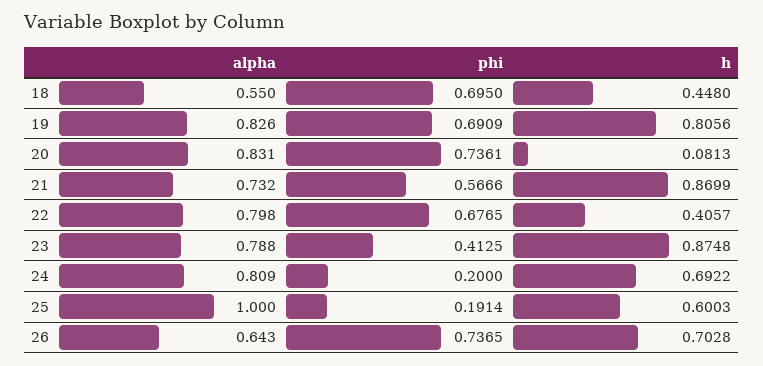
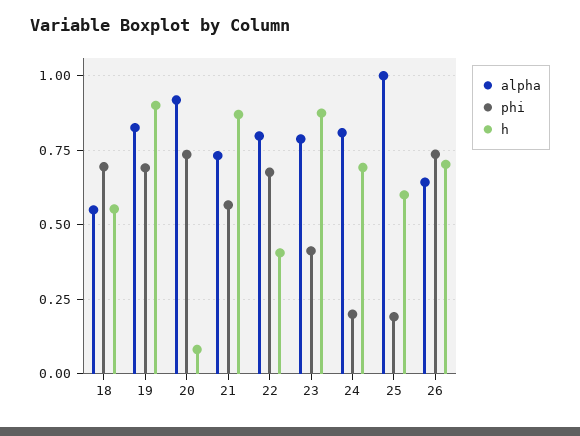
h, 18: 0.448 -> 0.55
h, 19: 0.8056 -> 0.9
alpha, 20: 0.831 -> 0.925

